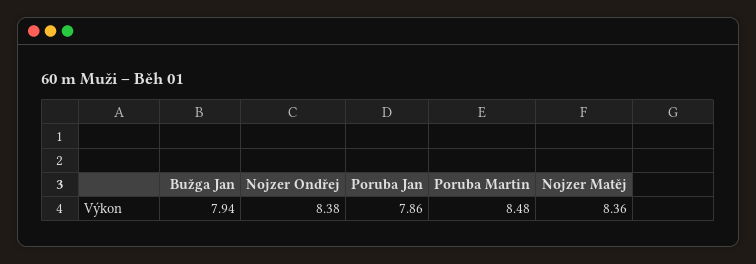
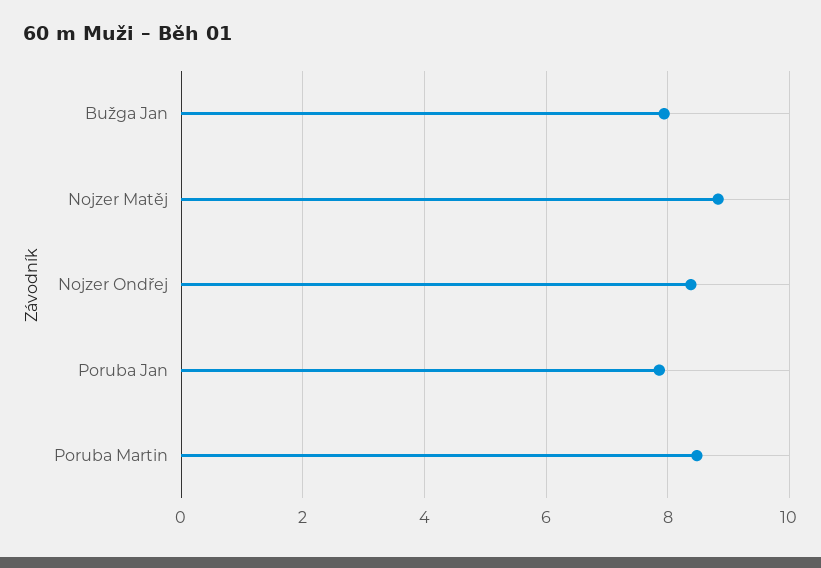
Nojzer Matěj: 8.36 -> 8.8

